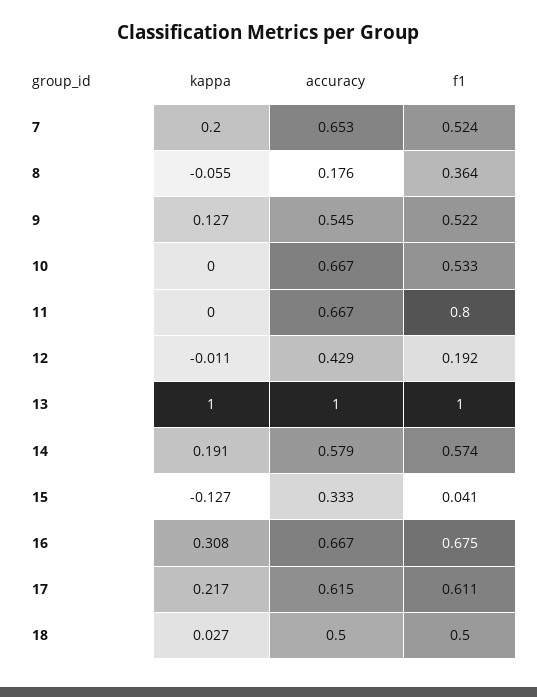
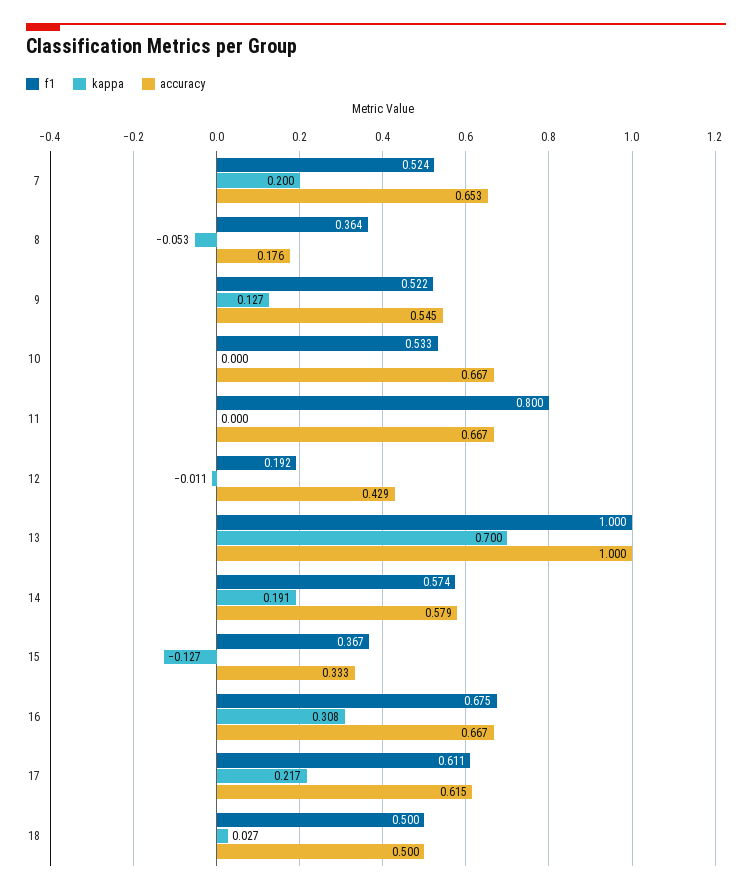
kappa, 8: -0.055 -> -0.053
kappa, 13: 1 -> 0.7
f1, 15: 0.041 -> 0.367

